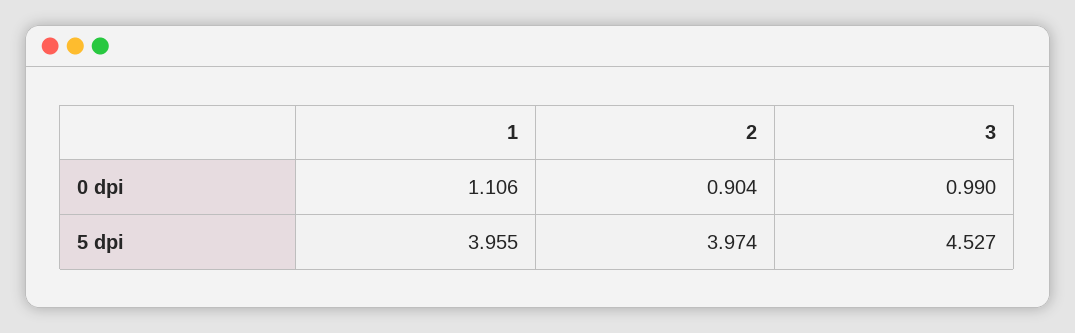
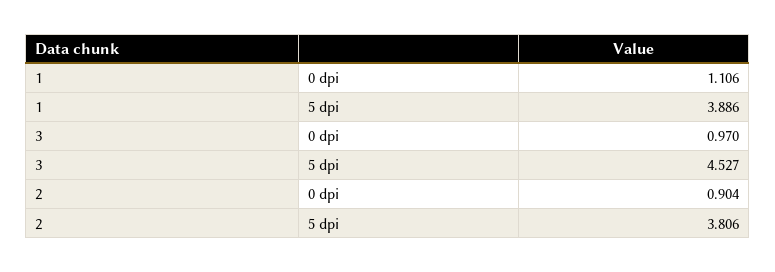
3, 0 dpi: 0.99 -> 0.97
1, 5 dpi: 3.955 -> 3.886
2, 5 dpi: 3.974 -> 3.806

